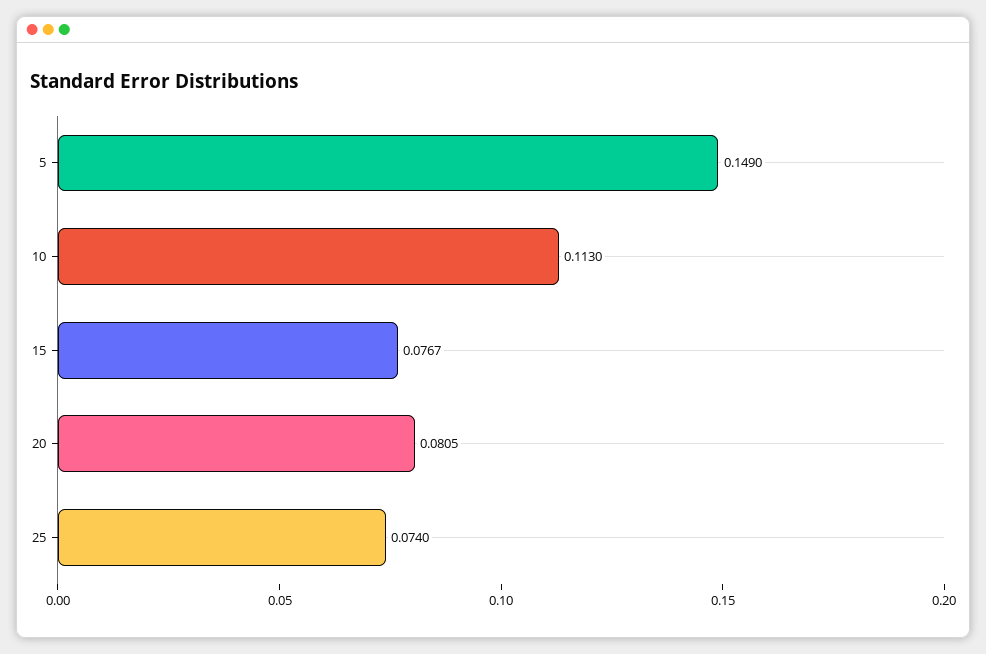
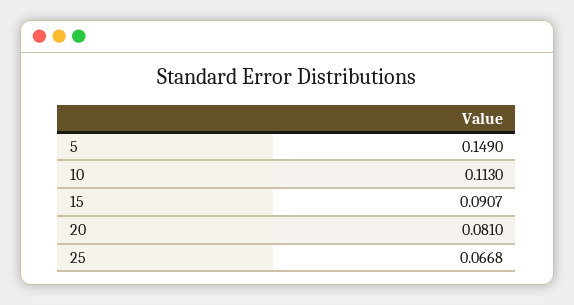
15: 0.0767 -> 0.0907
20: 0.0805 -> 0.081
25: 0.074 -> 0.0668

